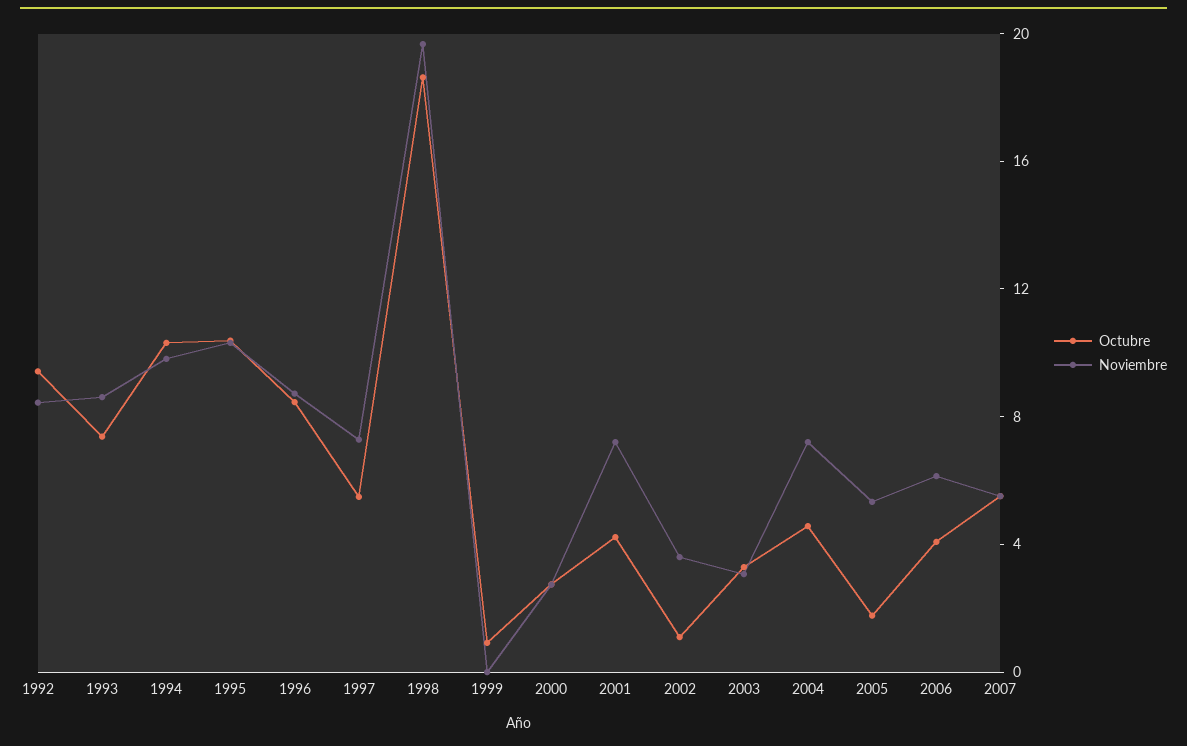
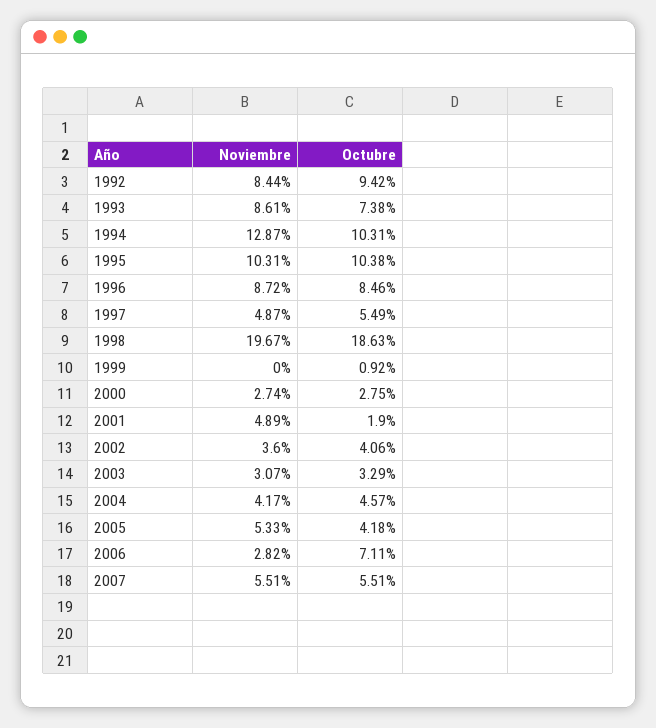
Noviembre, 1994: 10 -> 12.87
Noviembre, 1997: 7 -> 4.87
Octubre, 2001: 4 -> 1.9
Noviembre, 2001: 7 -> 4.89
Octubre, 2002: 1 -> 4.06
Noviembre, 2004: 7 -> 4.17
Octubre, 2005: 2 -> 4.18
Octubre, 2006: 4 -> 7.11
Noviembre, 2006: 6 -> 2.82

